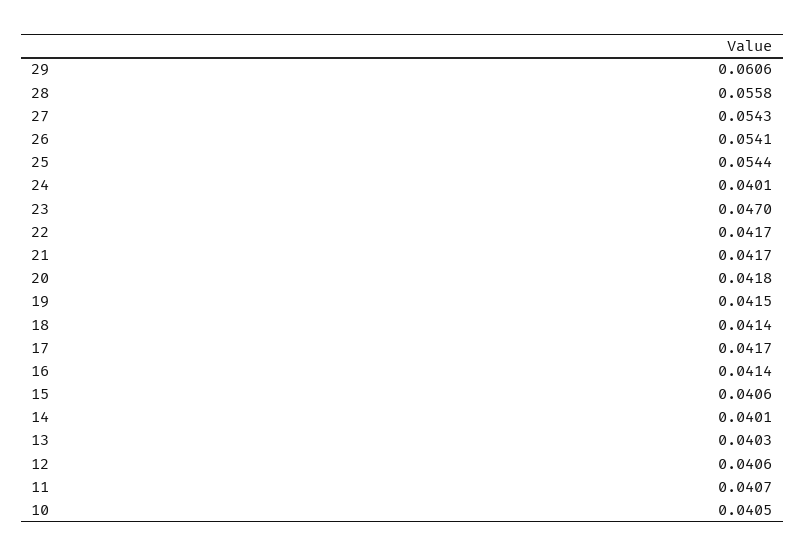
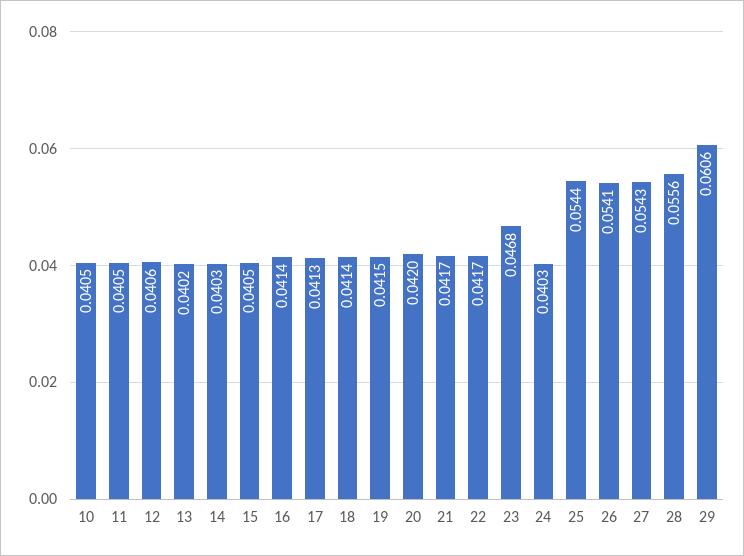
28: 0.0558 -> 0.0556
24: 0.0401 -> 0.0403
23: 0.047 -> 0.0468
20: 0.0418 -> 0.042
17: 0.0417 -> 0.0413
15: 0.0406 -> 0.0405
14: 0.0401 -> 0.0403
13: 0.0403 -> 0.0402
11: 0.0407 -> 0.0405

